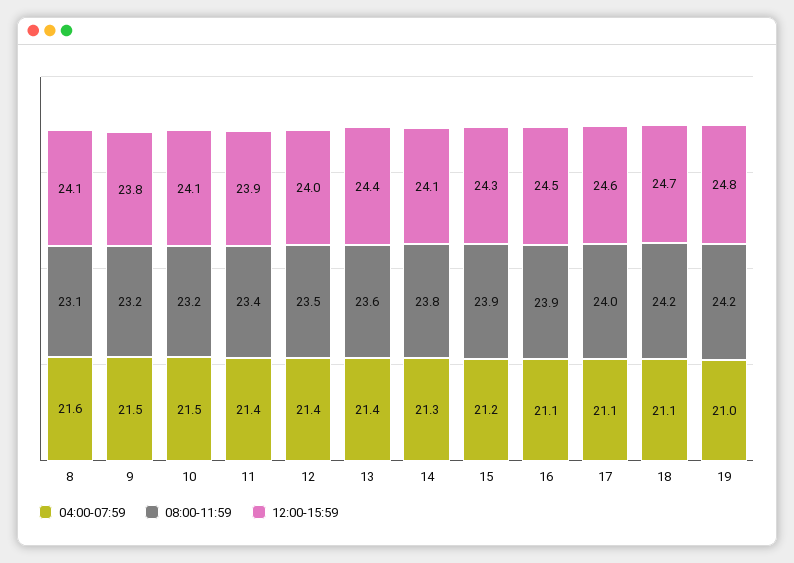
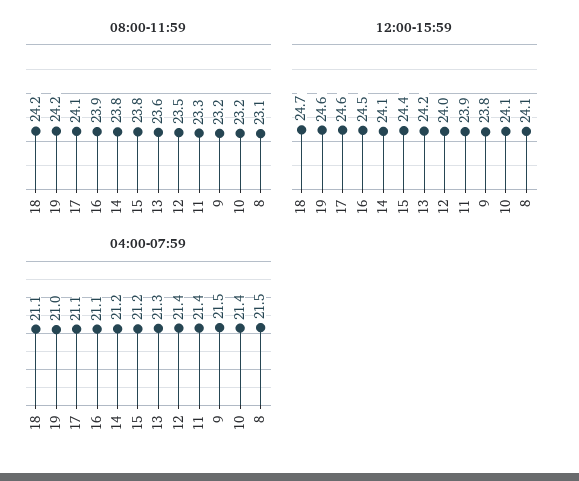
04:00-07:59, 8: 21.6 -> 21.5
04:00-07:59, 10: 21.5 -> 21.4
08:00-11:59, 11: 23.4 -> 23.3
04:00-07:59, 13: 21.4 -> 21.3
12:00-15:59, 13: 24.4 -> 24.2
04:00-07:59, 14: 21.3 -> 21.2
08:00-11:59, 15: 23.9 -> 23.8
12:00-15:59, 15: 24.3 -> 24.4
08:00-11:59, 17: 24 -> 24.1
12:00-15:59, 19: 24.8 -> 24.6

